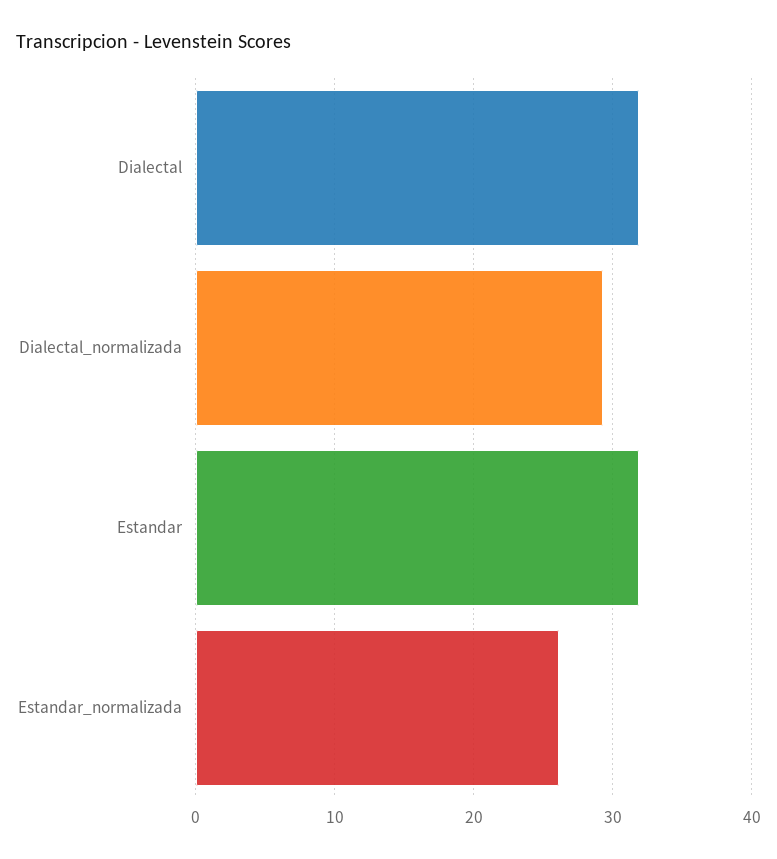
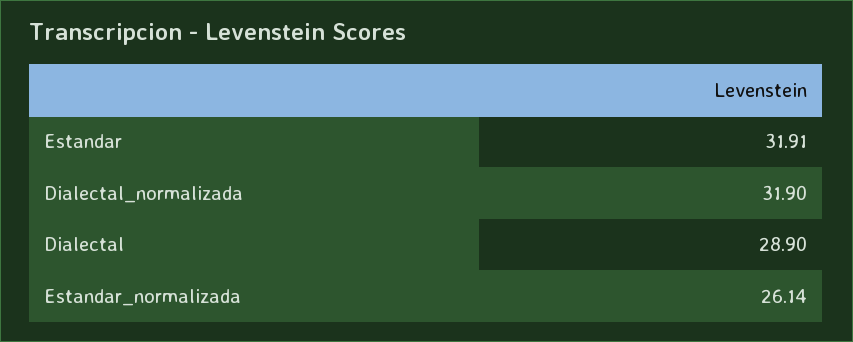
Dialectal: 32 -> 28.9
Dialectal_normalizada: 29 -> 31.9

